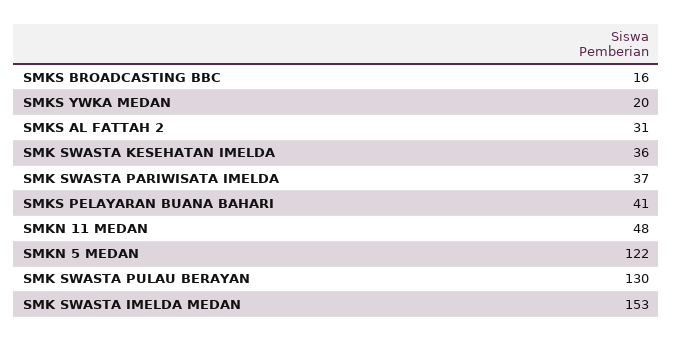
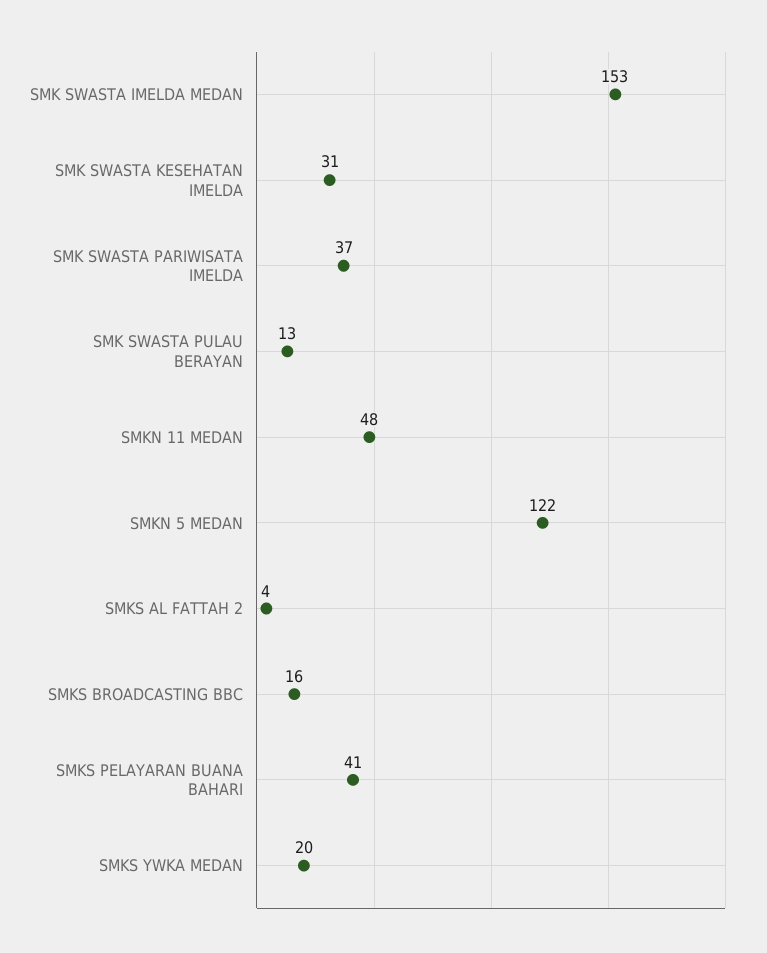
SMKS AL FATTAH 2: 31 -> 4
SMK SWASTA KESEHATAN IMELDA: 36 -> 31
SMK SWASTA PULAU BERAYAN: 130 -> 13

